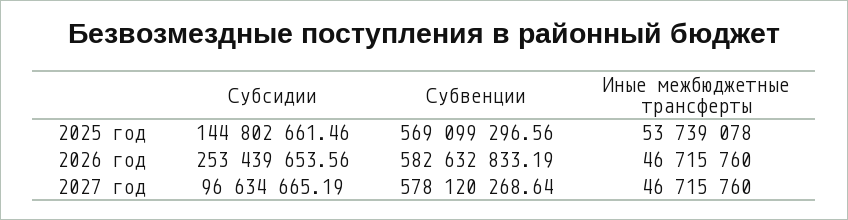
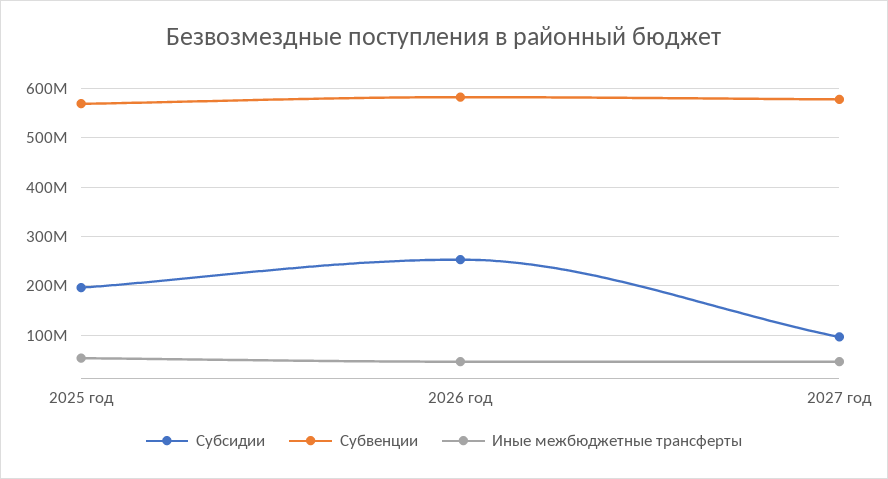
Субсидии, 2025 год: 144802661.46 -> 200000000

